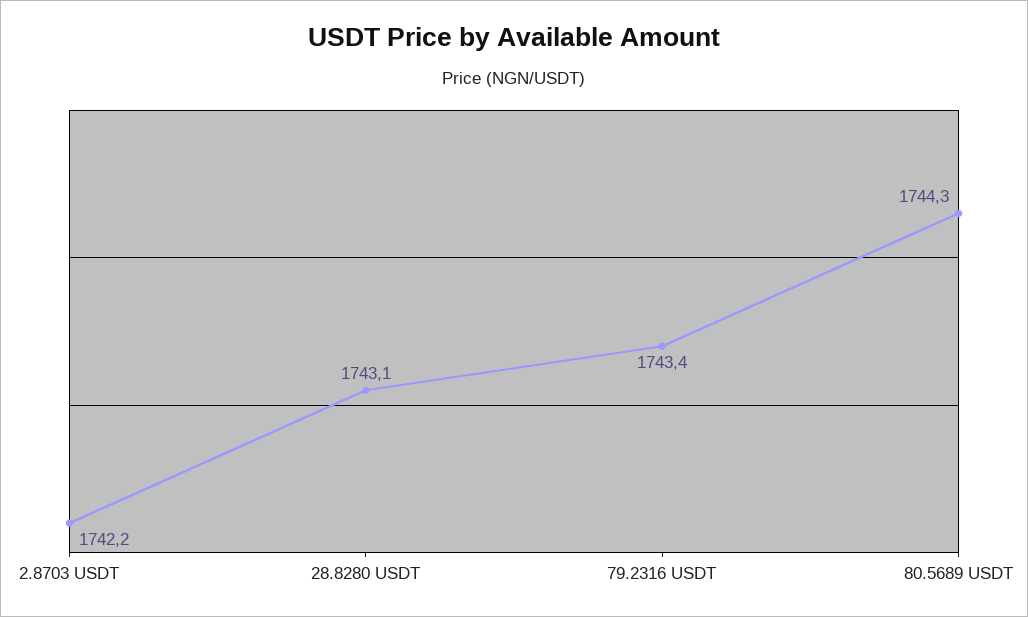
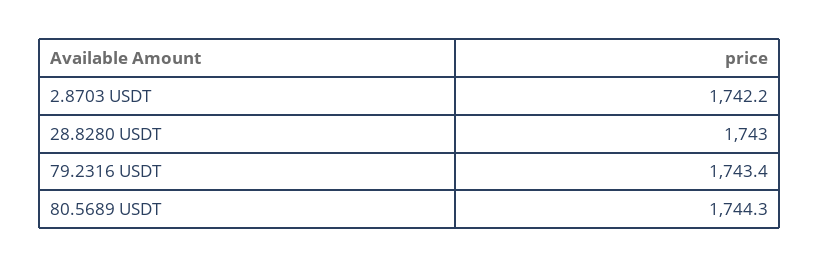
28.8280 USDT: 1743.1 -> 1743

